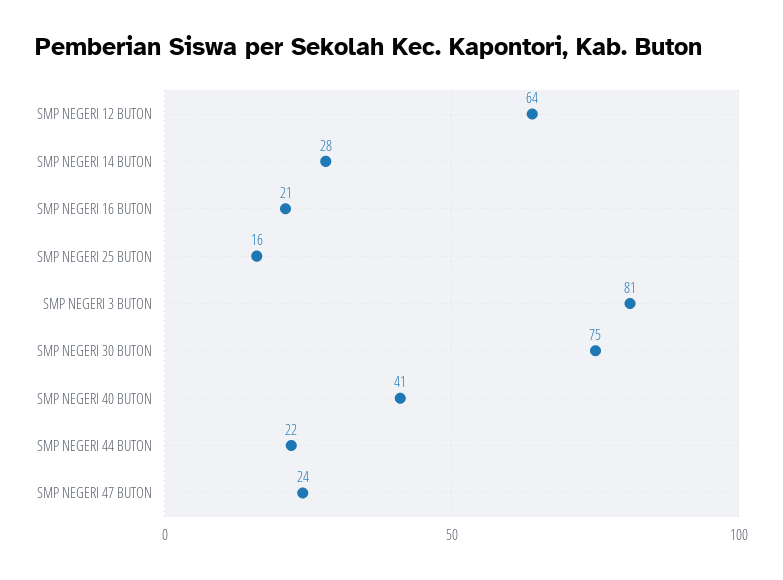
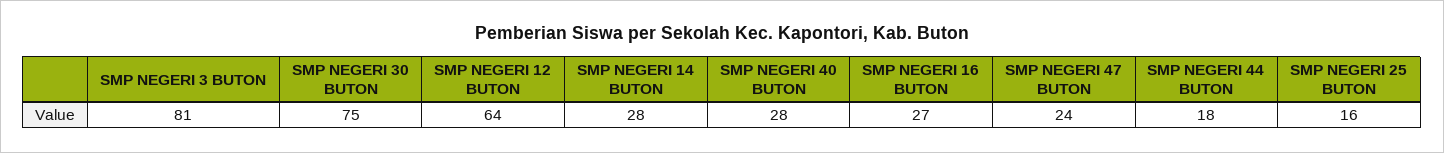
SMP NEGERI 16 BUTON: 21 -> 27
SMP NEGERI 40 BUTON: 41 -> 28
SMP NEGERI 44 BUTON: 22 -> 18

